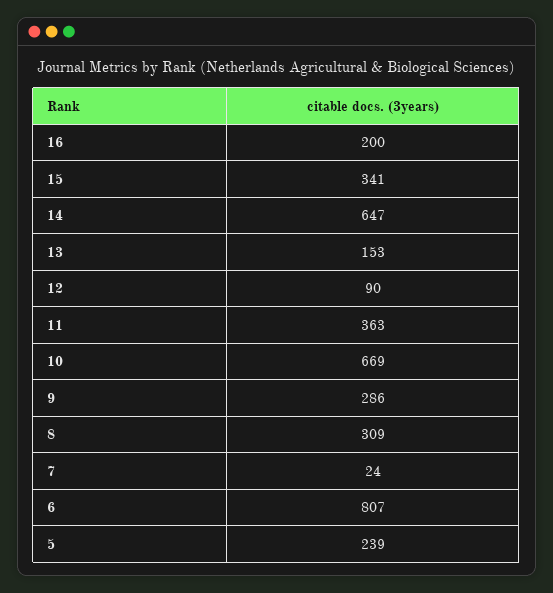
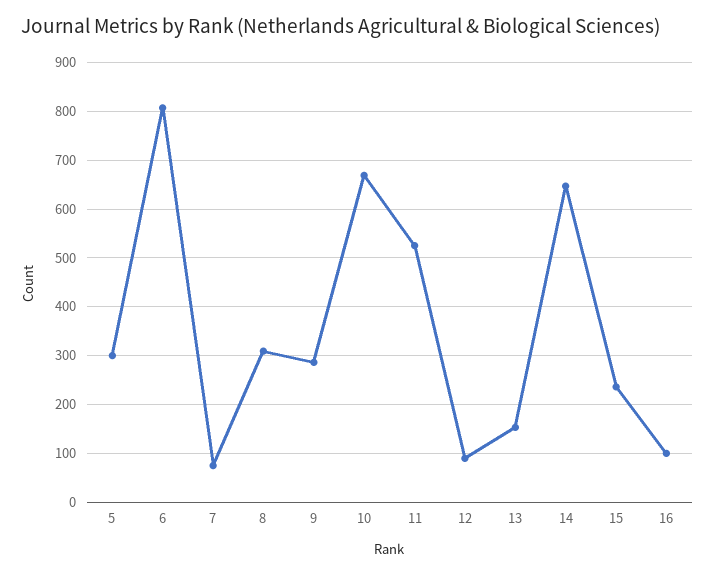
16: 200 -> 100
15: 341 -> 240
11: 363 -> 520
7: 24 -> 80
5: 239 -> 300

